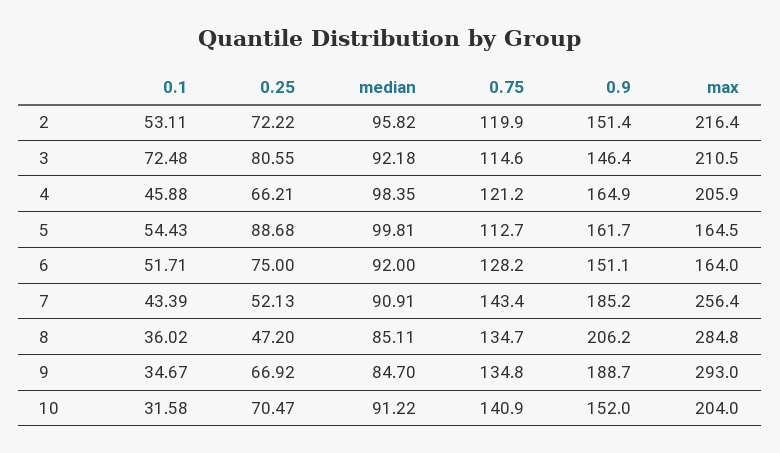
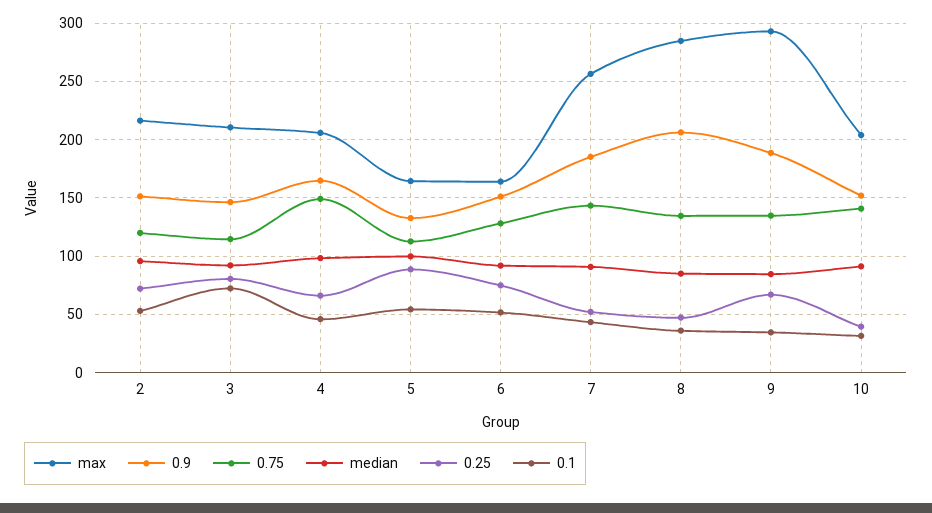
0.75, 4: 121.2 -> 150
0.9, 5: 161.7 -> 130
0.25, 10: 70.47 -> 40

